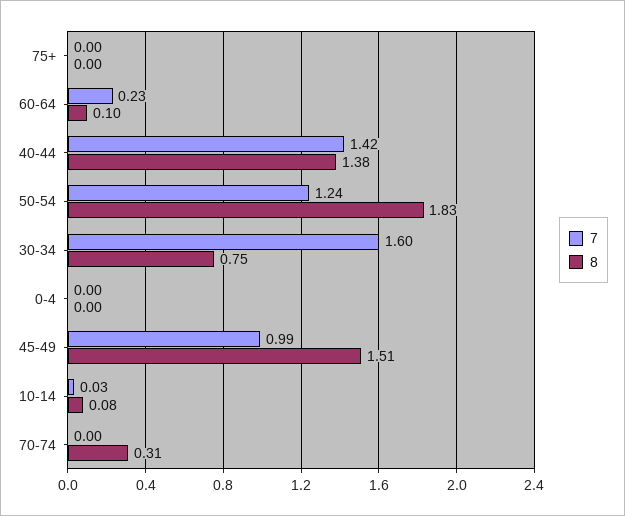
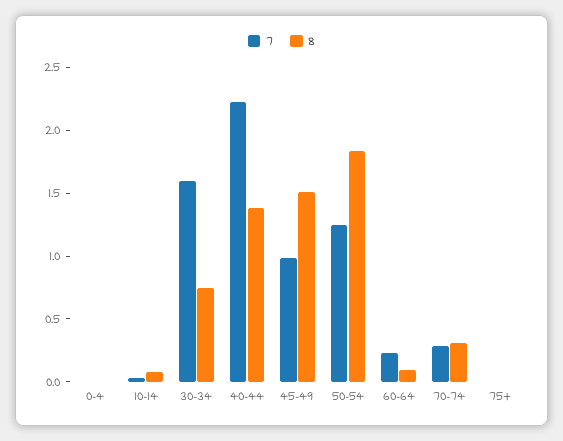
7, 40-44: 1.42 -> 2.2
7, 70-74: 0 -> 0.3

